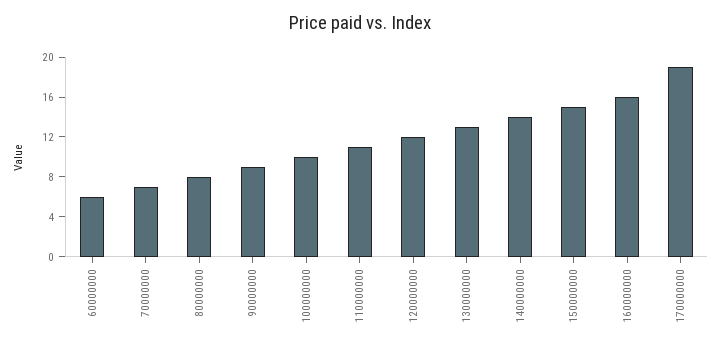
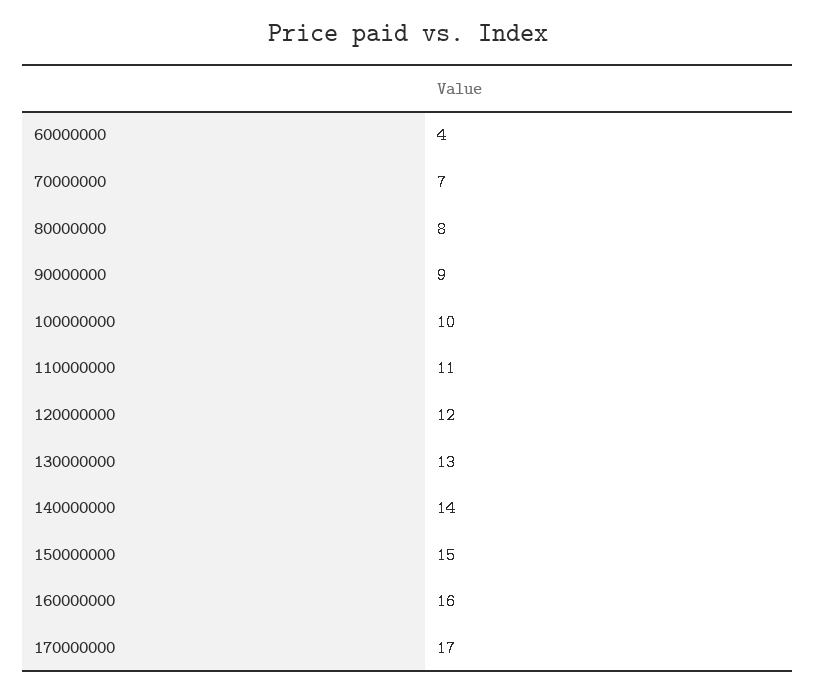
60000000: 6 -> 4
170000000: 19 -> 17

